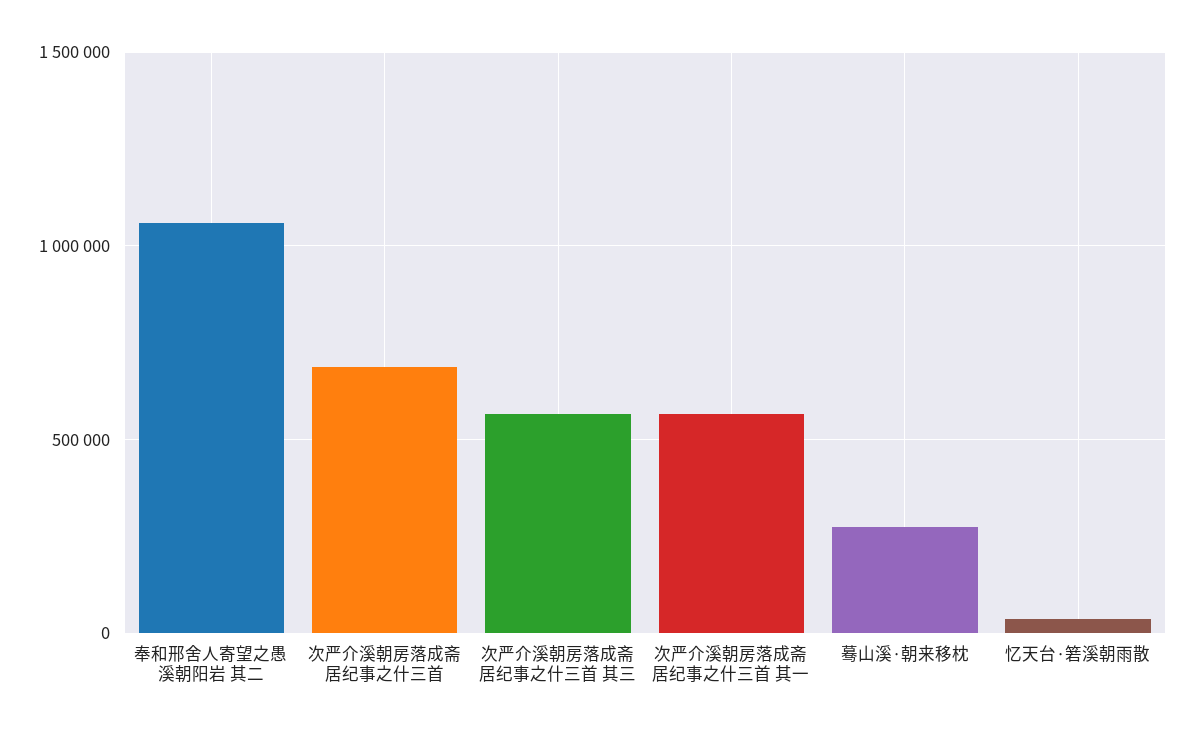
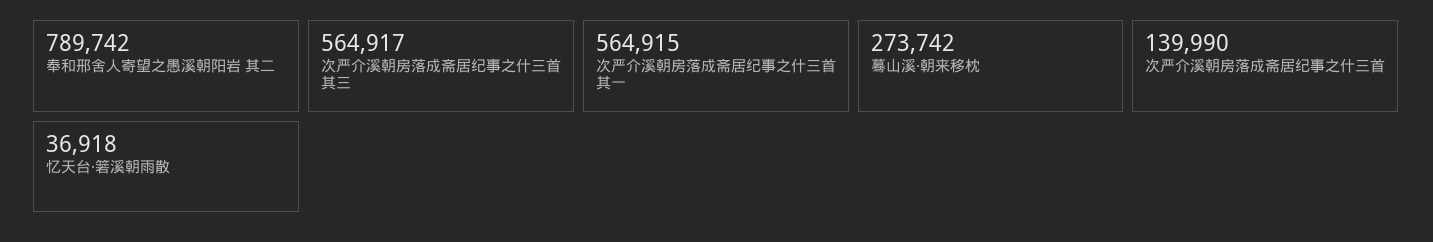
奉和邢舍人寄望之愚溪朝阳岩 其二: 1050000 -> 789742
次严介溪朝房落成斋居纪事之什三首: 700000 -> 139990

